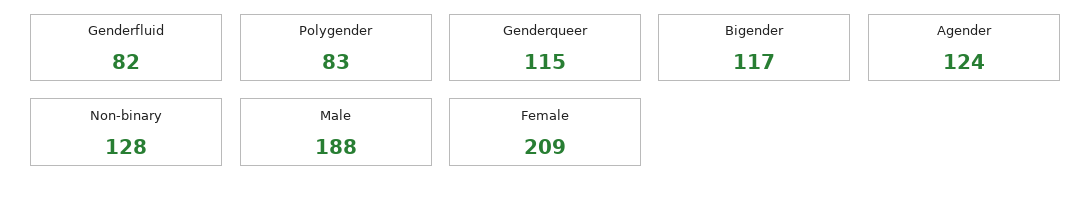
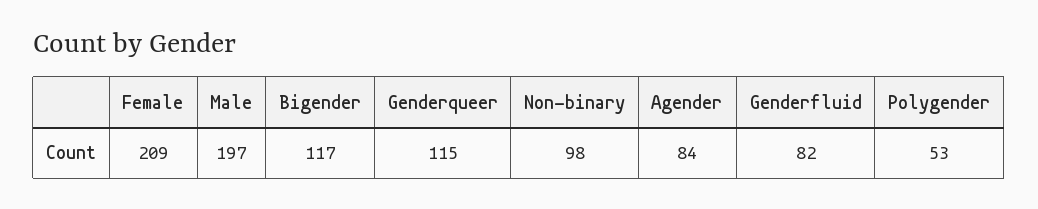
Polygender: 83 -> 53
Agender: 124 -> 84
Non-binary: 128 -> 98
Male: 188 -> 197

